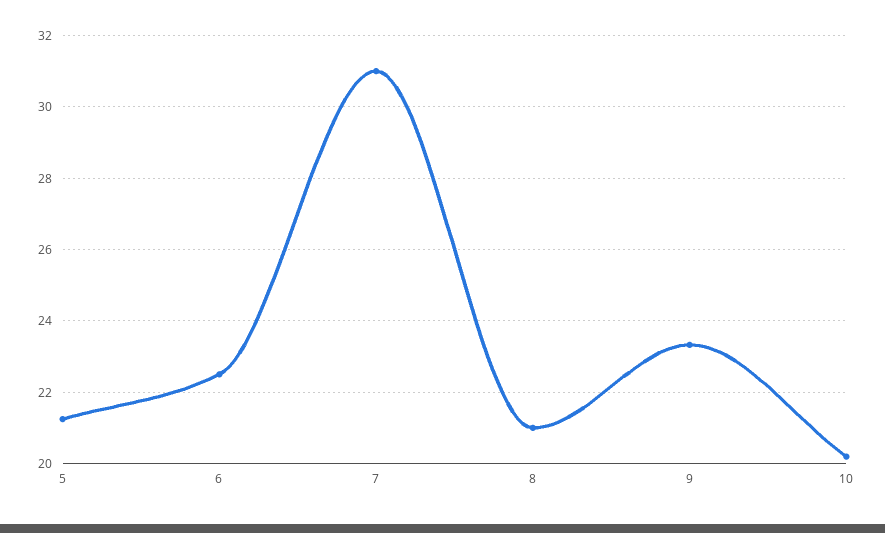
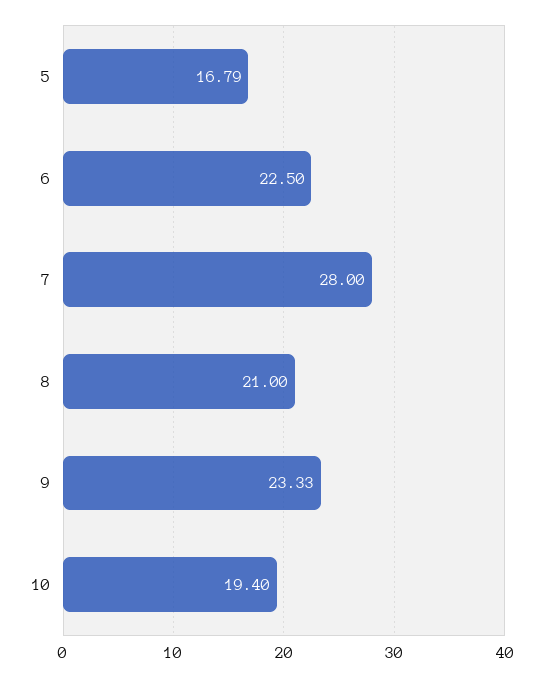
5: 21.2 -> 16.79
7: 31 -> 28
10: 20.2 -> 19.4

